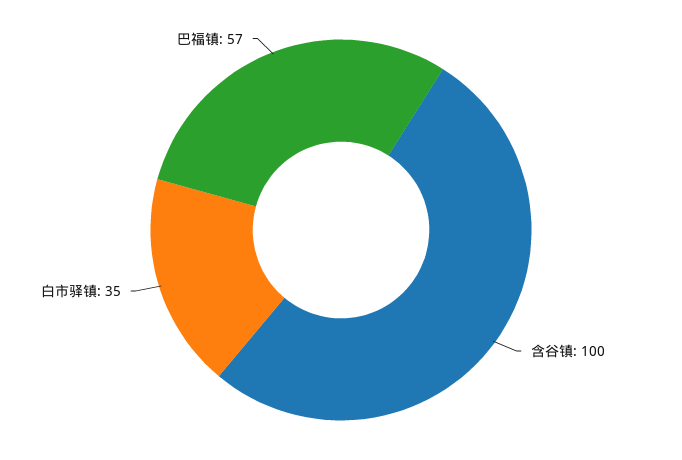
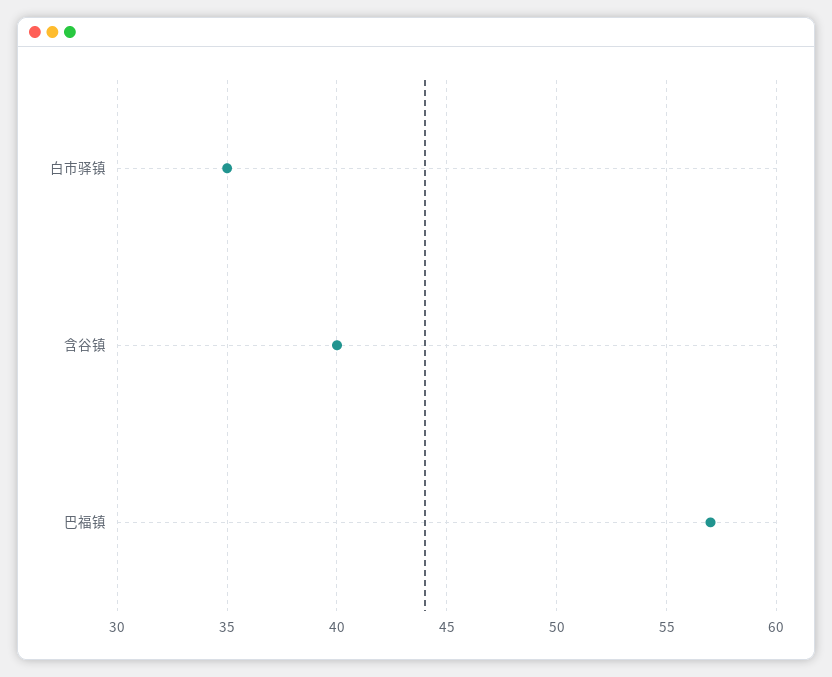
含谷镇: 100 -> 40

